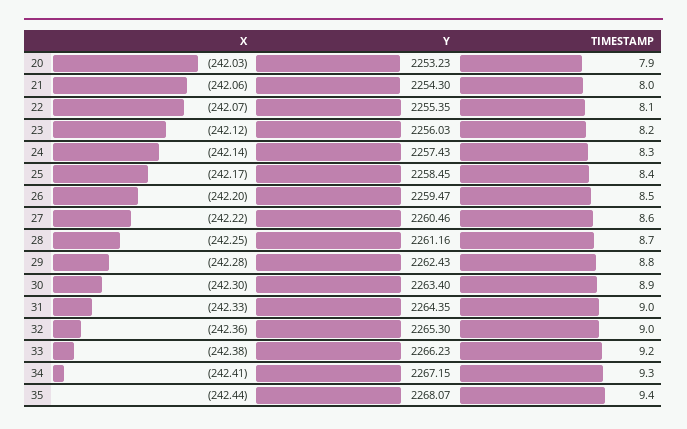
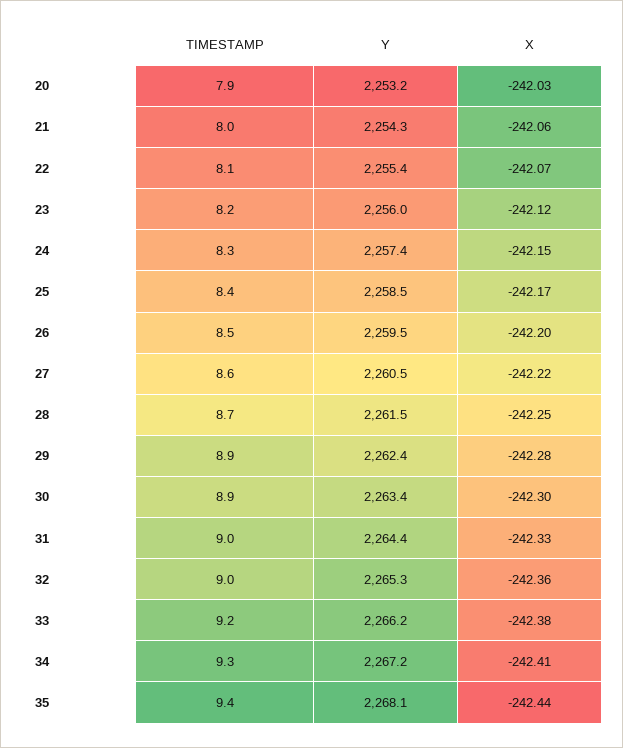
X, 24: -242.14 -> -242.15
Y, 28: 2261.16 -> 2261.5
TIMESTAMP, 29: 8.8 -> 8.9

